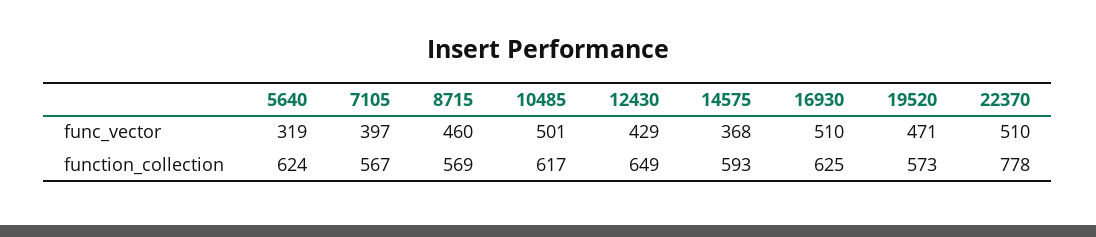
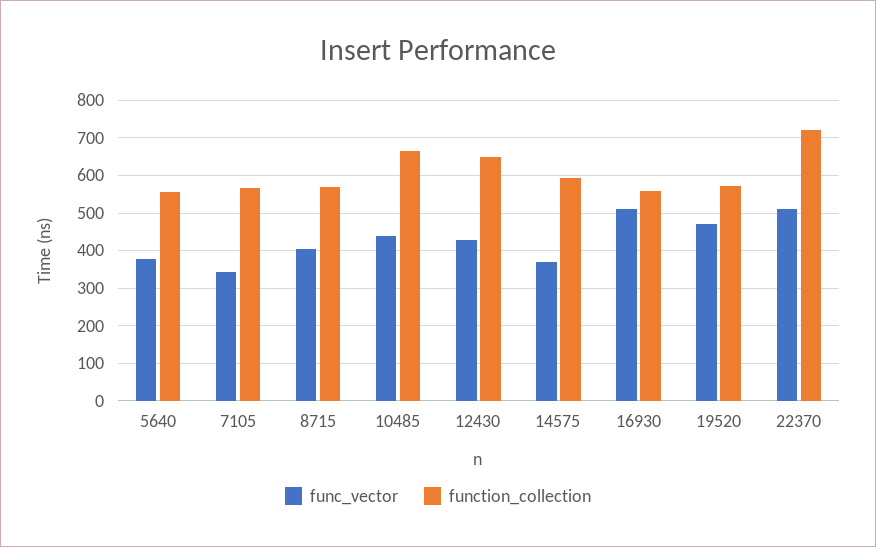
func_vector, 5640: 319 -> 380
func_vector, 7105: 397 -> 340
func_vector, 8715: 460 -> 400
func_vector, 10485: 501 -> 440
function_collection, 5640: 624 -> 560
function_collection, 10485: 617 -> 660
function_collection, 16930: 625 -> 560
function_collection, 22370: 778 -> 720

